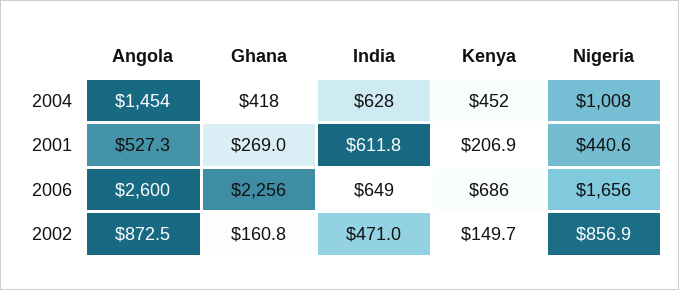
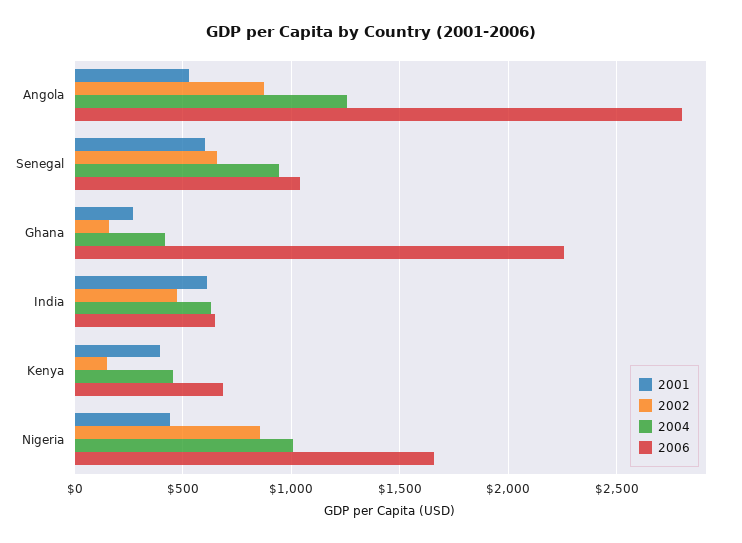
2004, Angola: 1454 -> 1250
2001, Kenya: 206.9 -> 400
2006, Angola: 2600 -> 2800
2001, Senegal: none -> 600
2002, Senegal: none -> 650
2004, Senegal: none -> 950
2006, Senegal: none -> 1050

